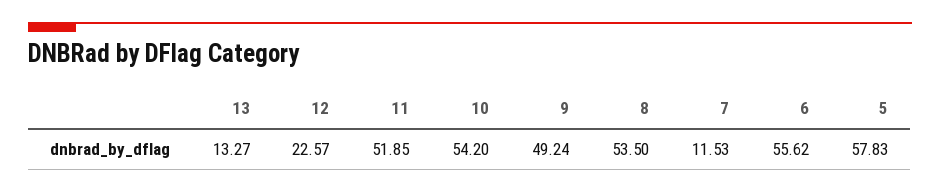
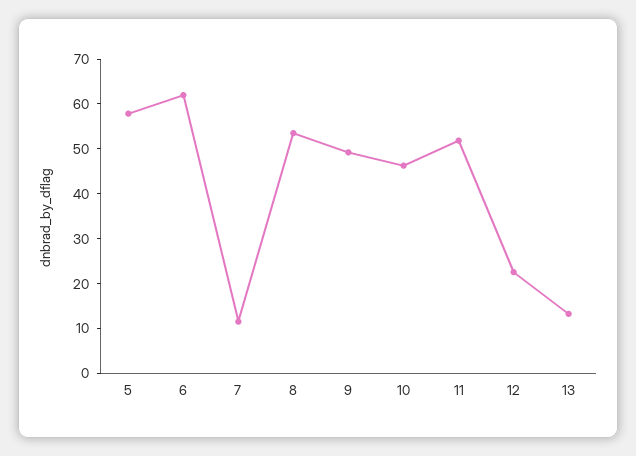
10: 54.2 -> 46
6: 55.62 -> 62

